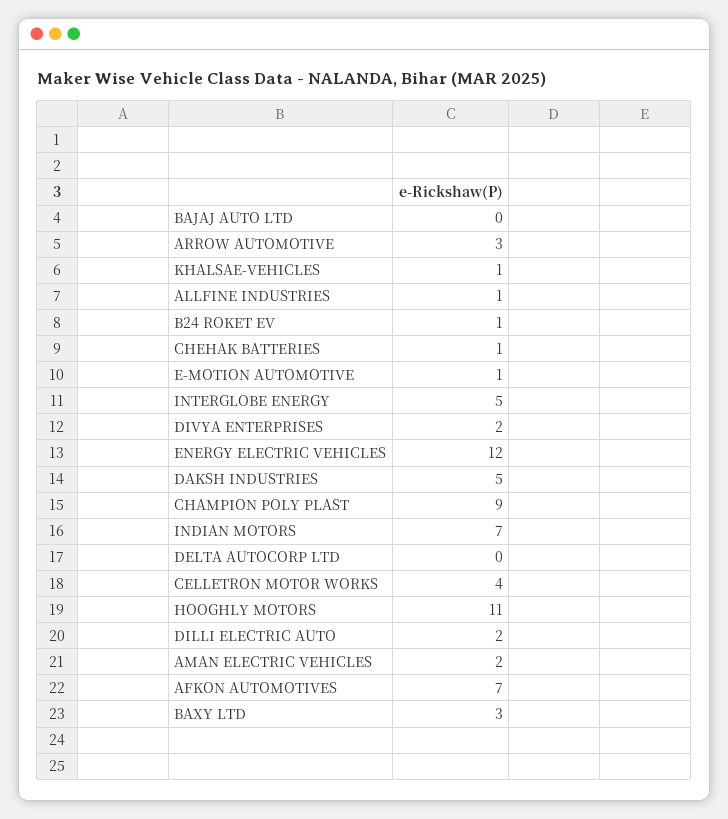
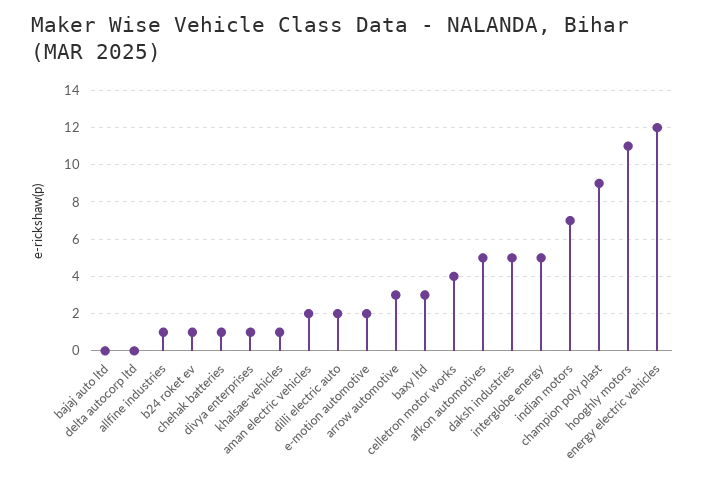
E-MOTION AUTOMOTIVE: 1 -> 2
DIVYA ENTERPRISES: 2 -> 1
AFKON AUTOMOTIVES: 7 -> 5

